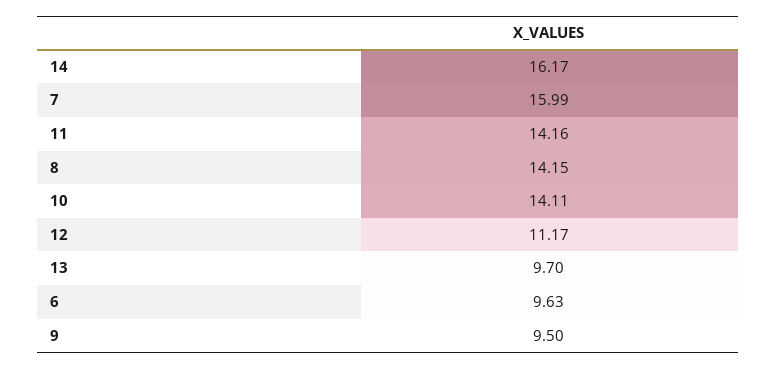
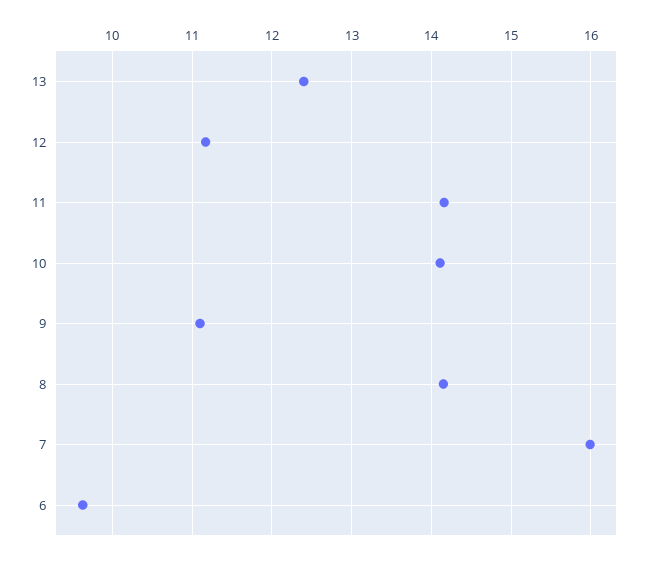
14: 16.17 -> none
13: 9.7 -> 12.4
9: 9.5 -> 11.1

